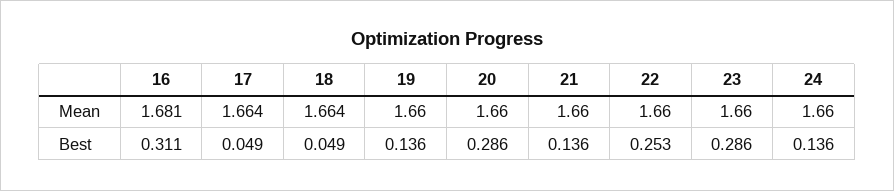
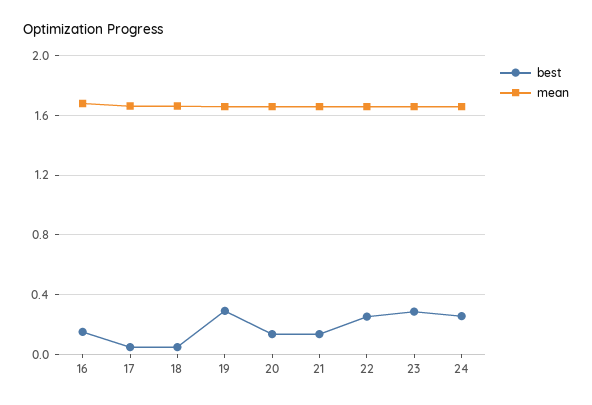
Best, 16: 0.311 -> 0.15
Best, 19: 0.136 -> 0.3
Best, 20: 0.286 -> 0.15
Best, 24: 0.136 -> 0.25

